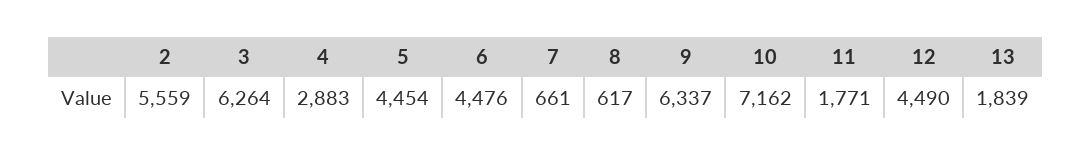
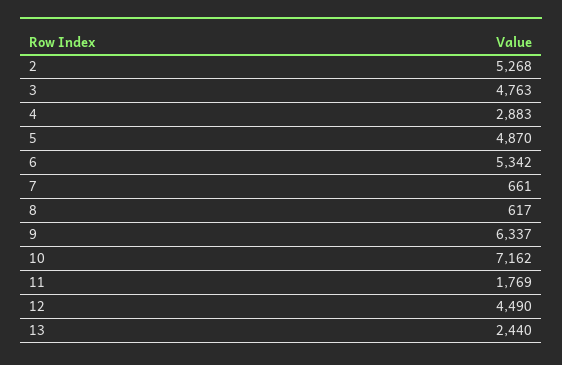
2: 5559 -> 5268
3: 6264 -> 4763
5: 4454 -> 4870
6: 4476 -> 5342
11: 1771 -> 1769
13: 1839 -> 2440

